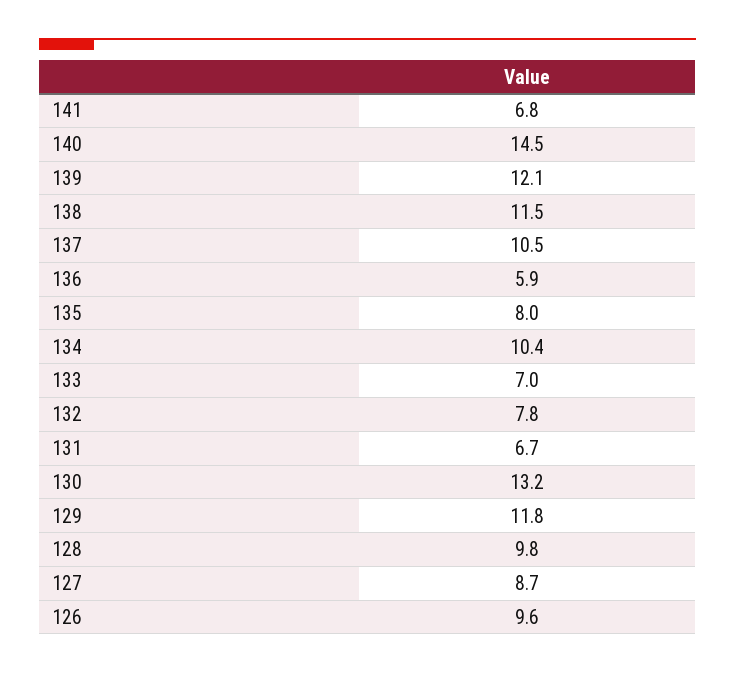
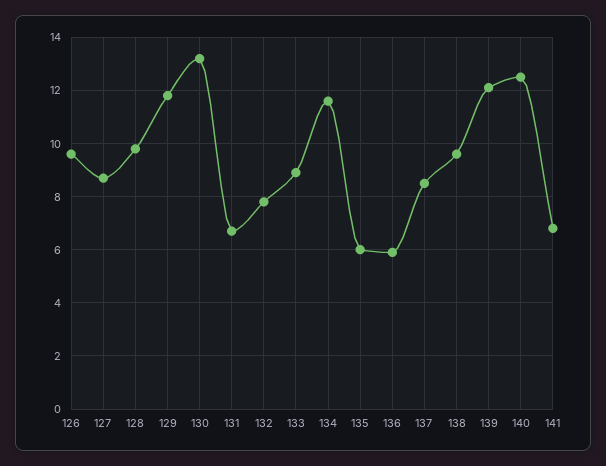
140: 14.5 -> 12.5
138: 11.5 -> 9.5
137: 10.5 -> 8.5
135: 8 -> 6
134: 10.4 -> 11.5
133: 7 -> 9

